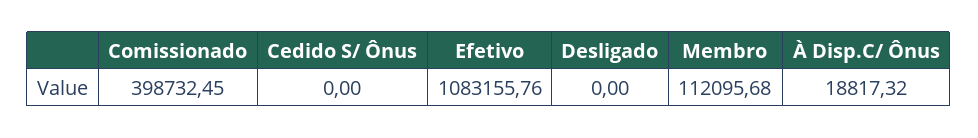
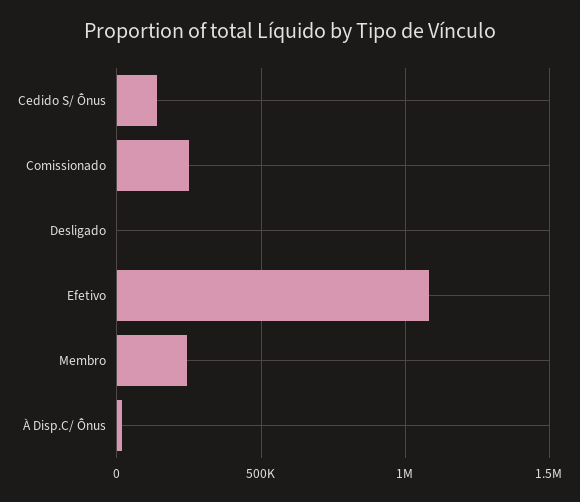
Comissionado: 398732.45 -> 250000
Cedido S/ Ônus: 0 -> 150000
Membro: 112095.68 -> 250000

